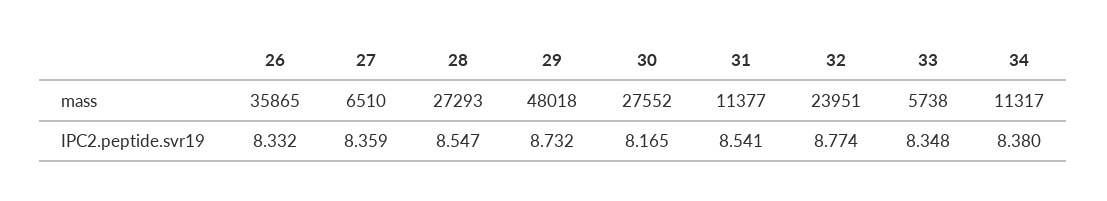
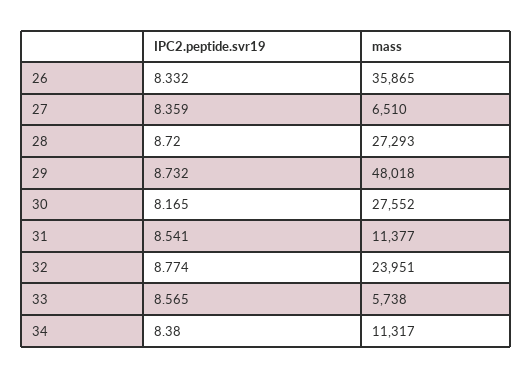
28, IPC2.peptide.svr19: 8.547 -> 8.72
33, IPC2.peptide.svr19: 8.348 -> 8.565

